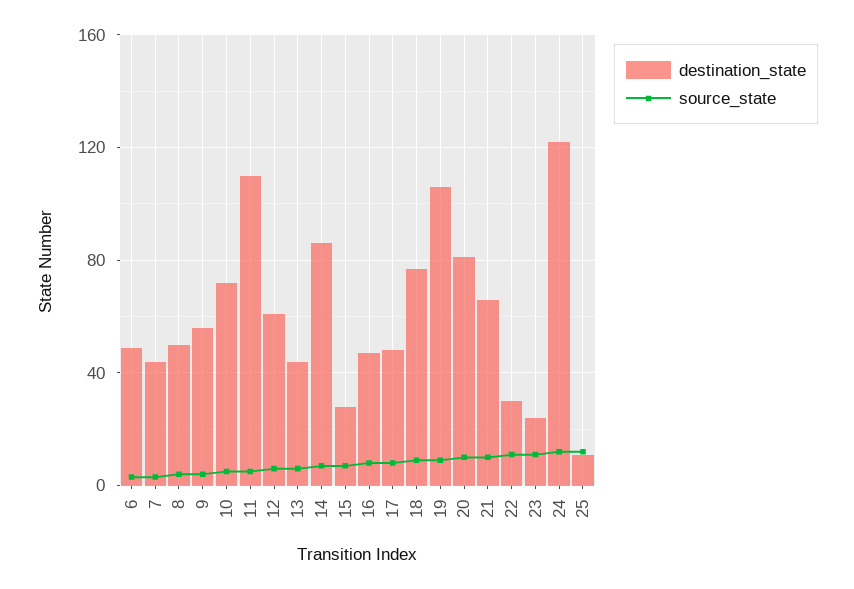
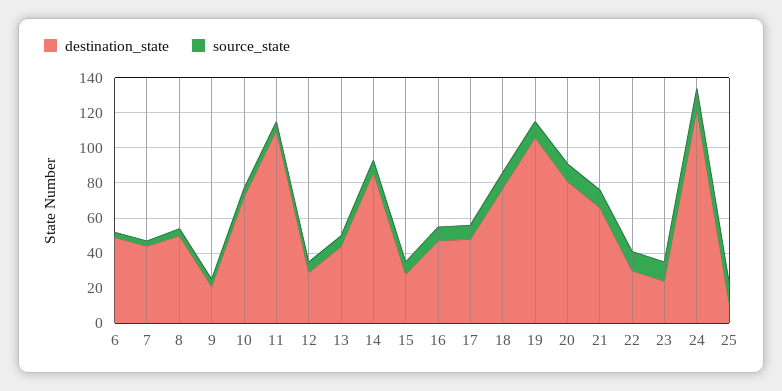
destination_state, 9: 55 -> 20
destination_state, 12: 60 -> 30

